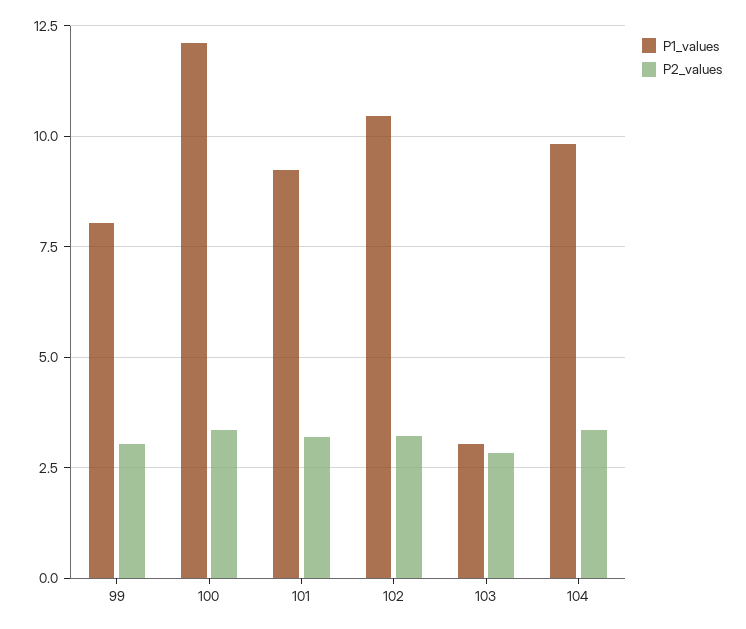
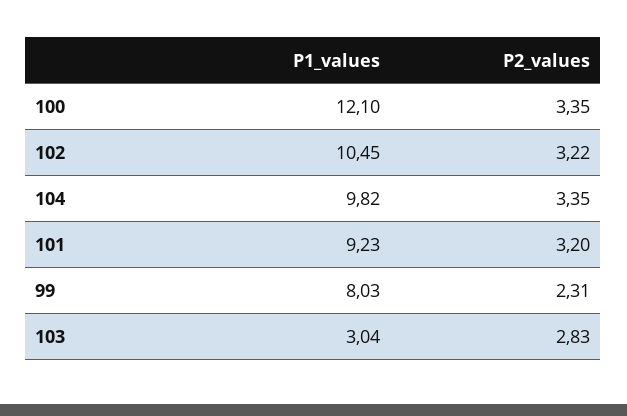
P2_values, 99: 3 -> 2.31

